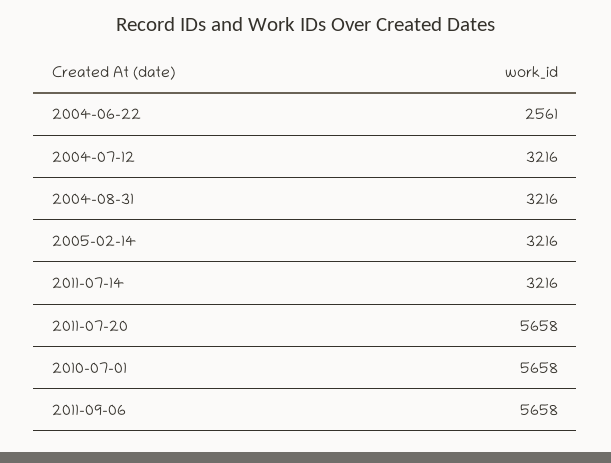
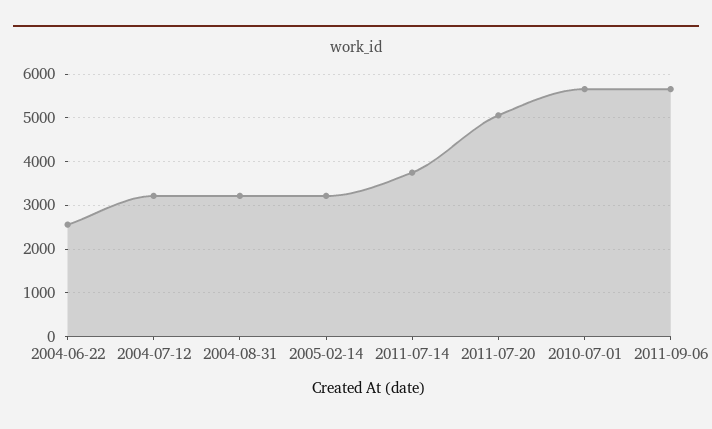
2011-07-14: 3216 -> 3800
2011-07-20: 5658 -> 5000

